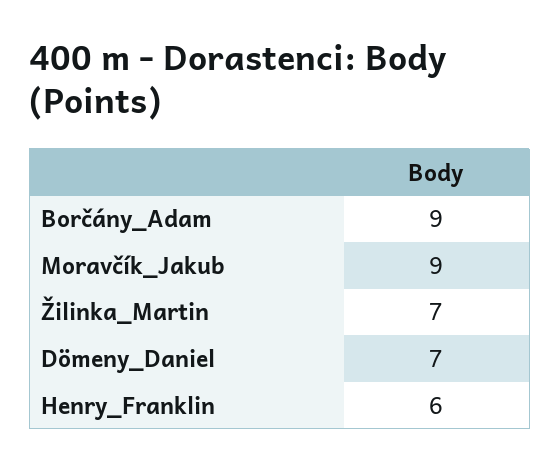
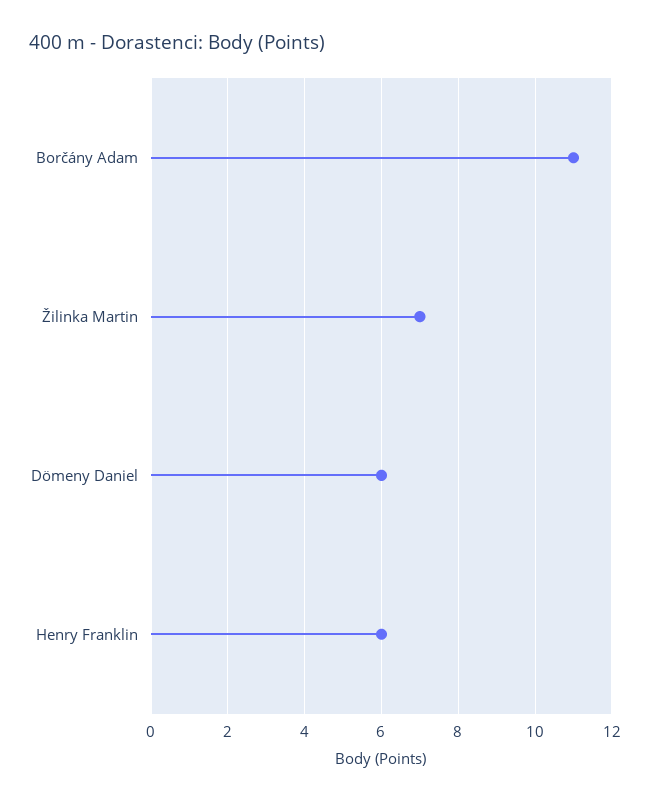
Borčány_Adam: 9 -> 11
Moravčík_Jakub: 9 -> none
Dömeny_Daniel: 7 -> 6

